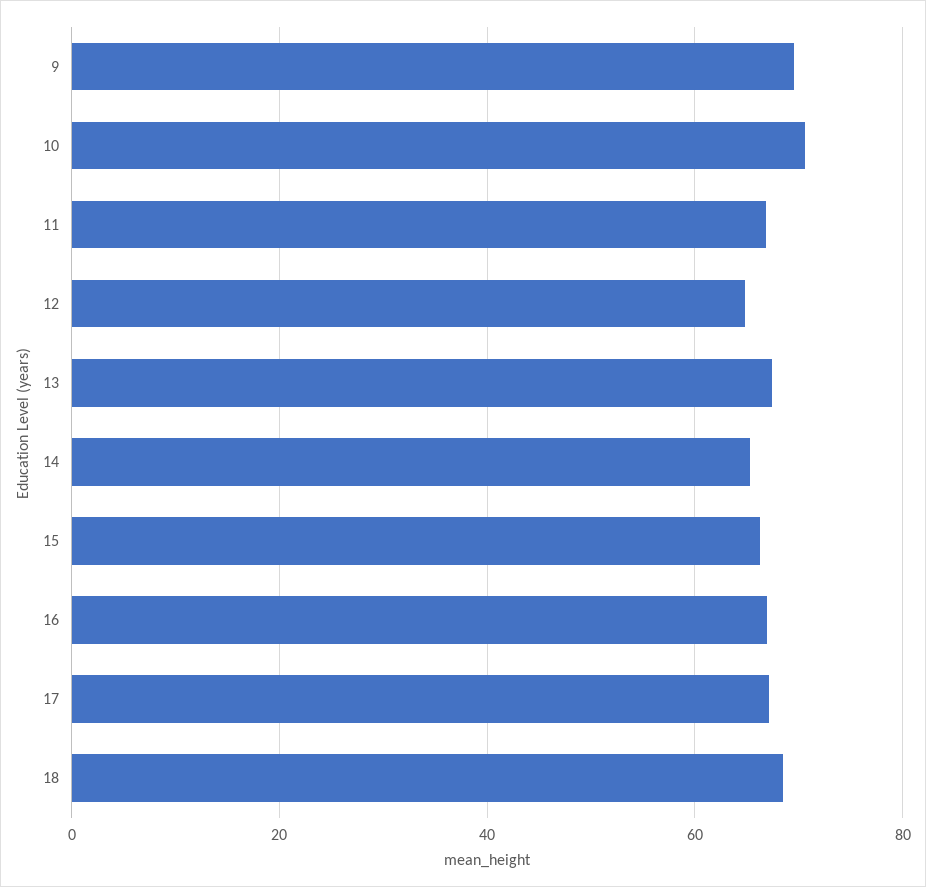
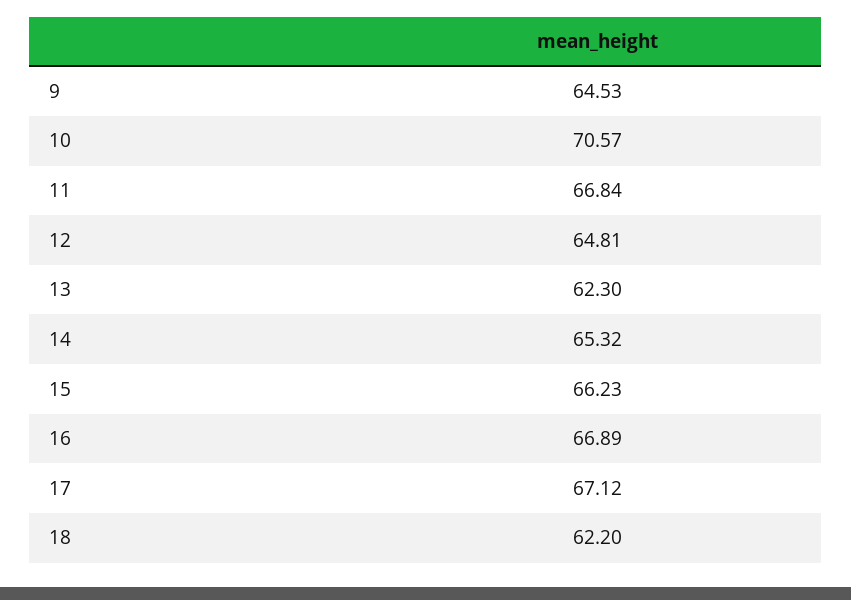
9: 70 -> 64.53
13: 68 -> 62.3
18: 68 -> 62.2

